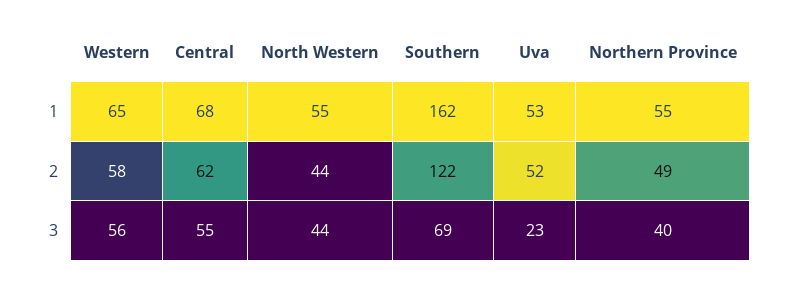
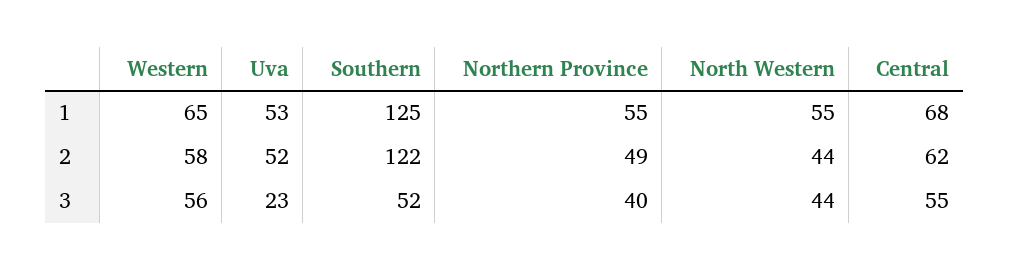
Southern, 1: 162 -> 125
Southern, 3: 69 -> 52

